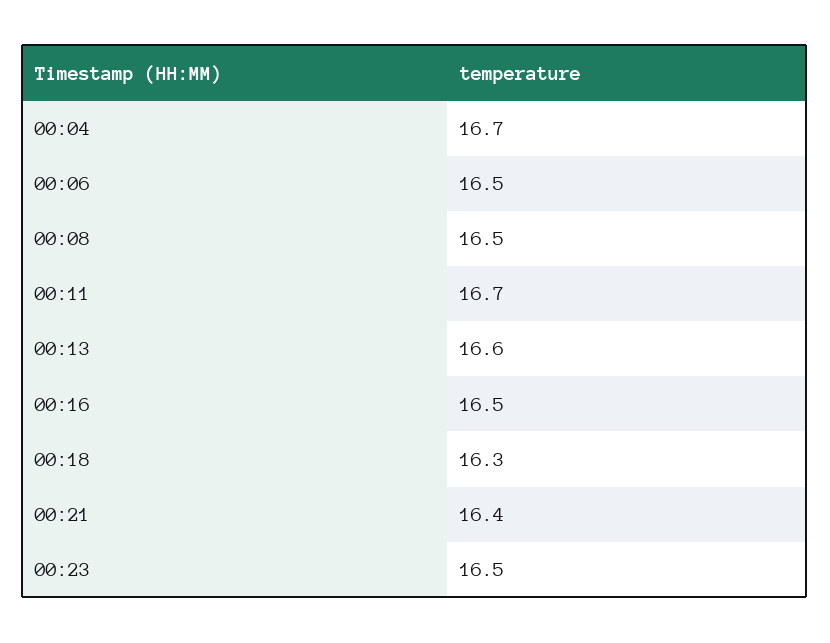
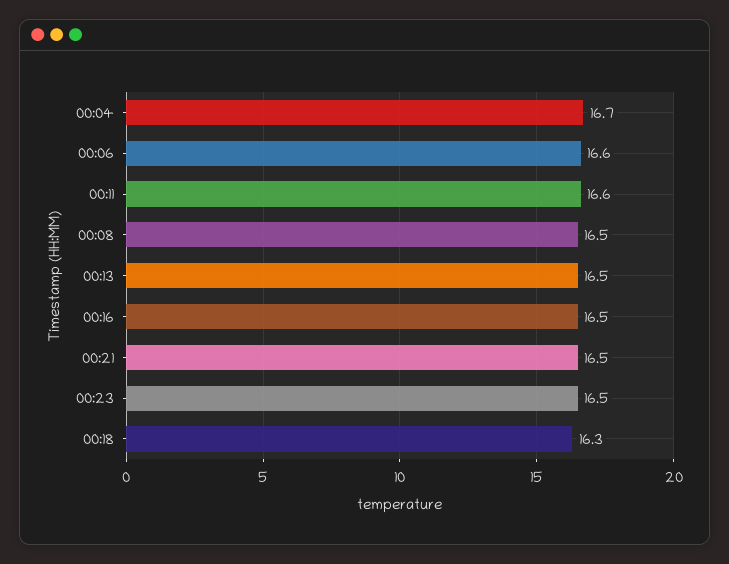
00:06: 16.5 -> 16.6
00:11: 16.7 -> 16.6
00:13: 16.6 -> 16.5
00:21: 16.4 -> 16.5

